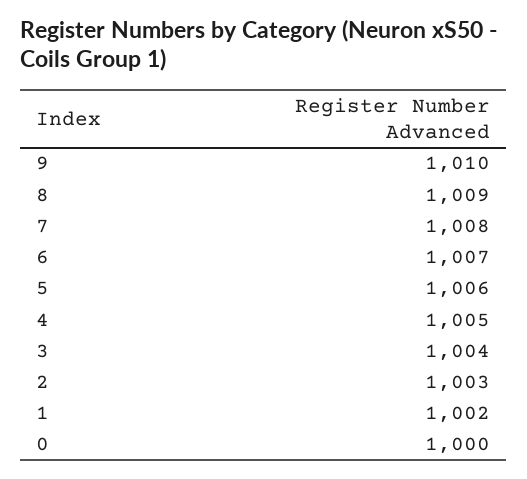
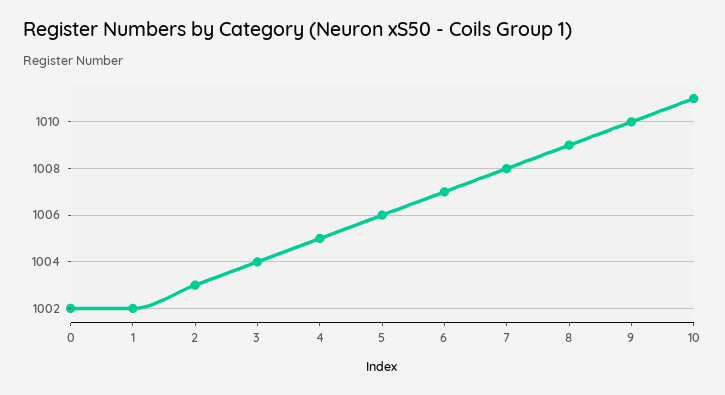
0: 1000 -> 1002
10: none -> 1011

